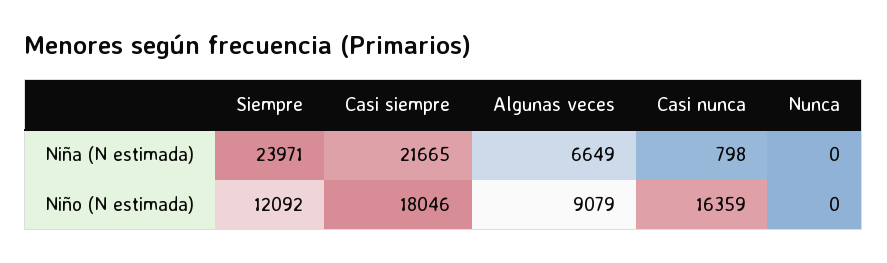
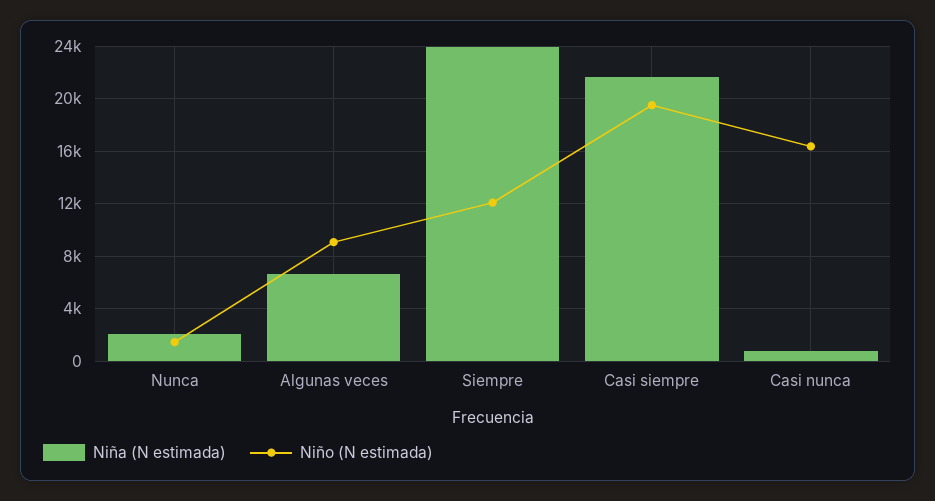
Niña (N estimada), Nunca: 0 -> 2000
Niño (N estimada), Casi siempre: 18046 -> 19500
Niño (N estimada), Nunca: 0 -> 1500

